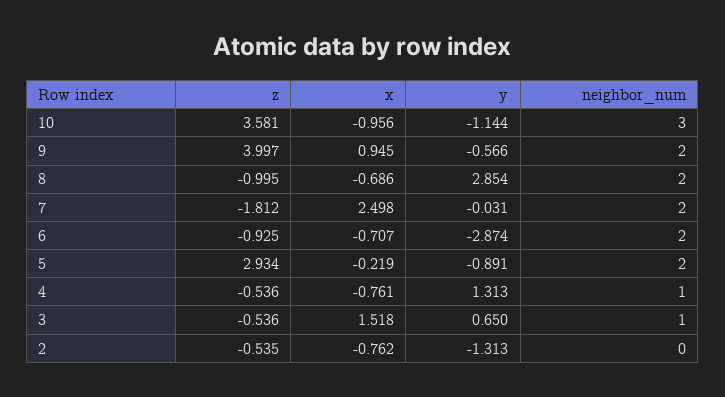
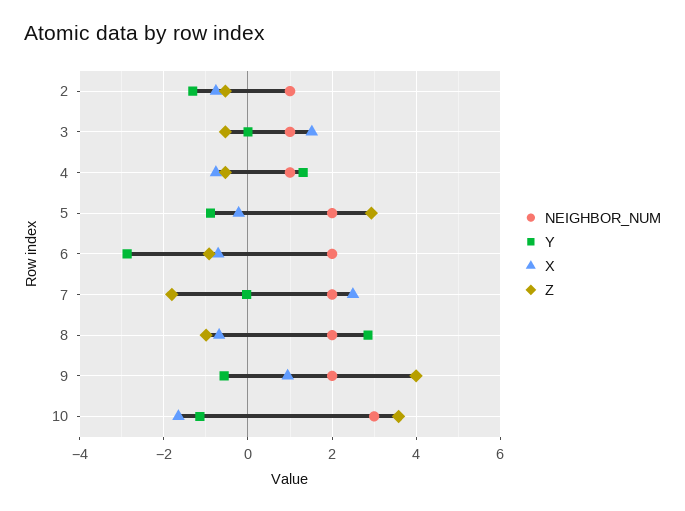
x, 10: -0.956 -> -1.6
y, 3: 0.65 -> 0
neighbor_num, 2: 0 -> 1

